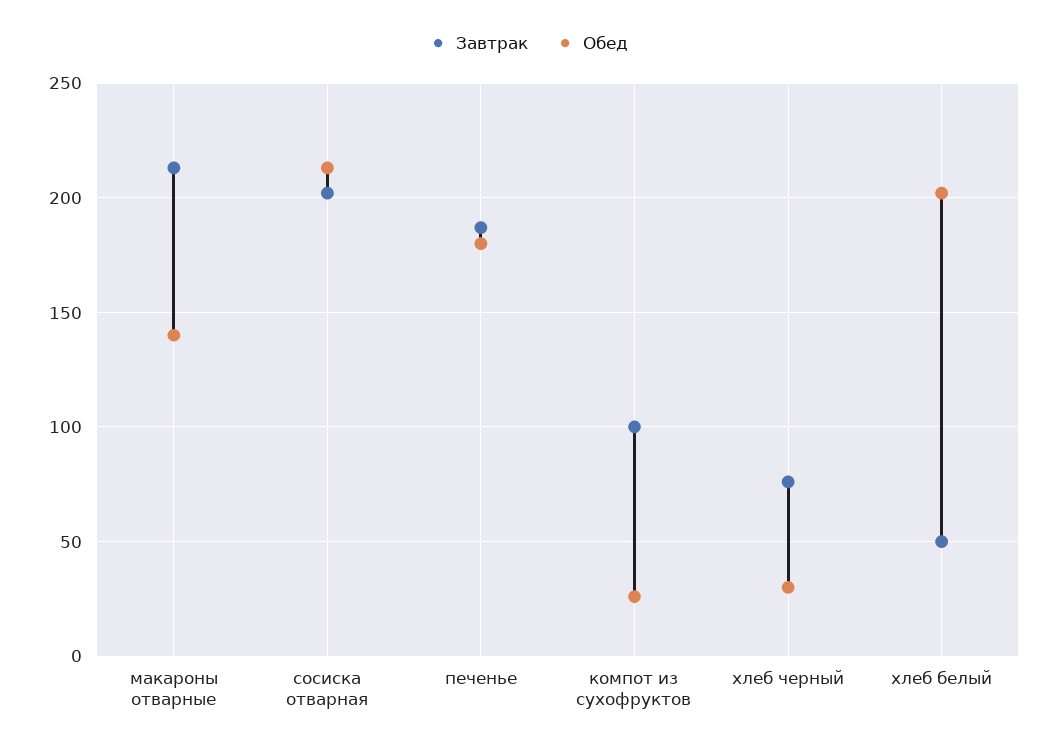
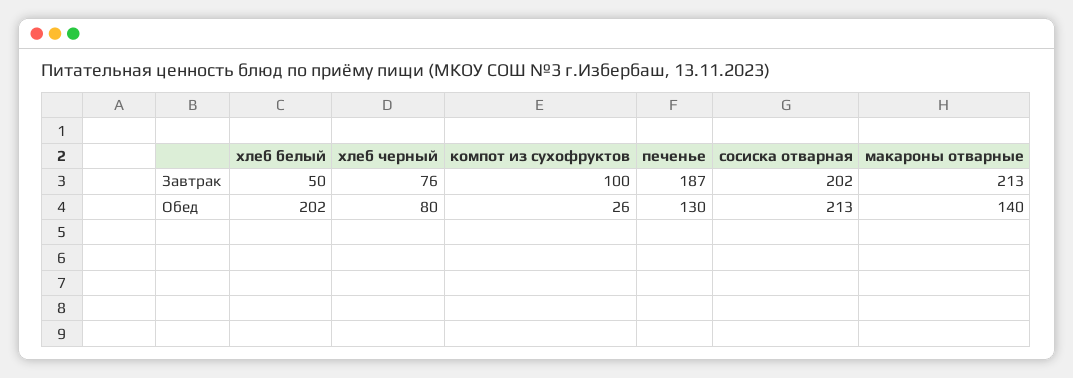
Обед, печенье: 180 -> 130
Обед, хлеб черный: 30 -> 80

